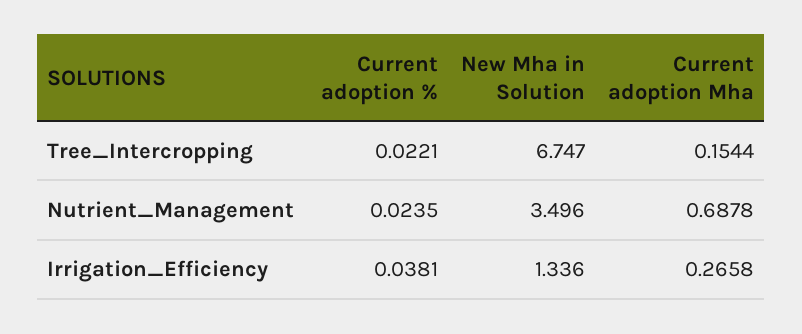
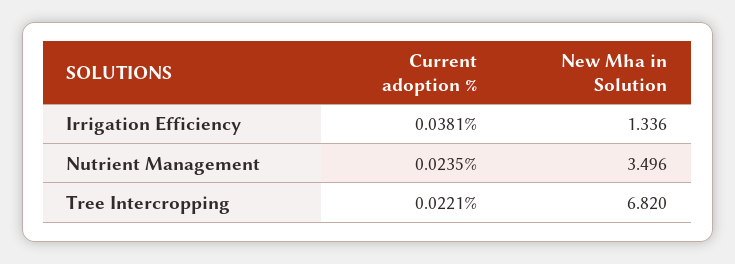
New Mha in Solution, Tree_Intercropping: 6.747 -> 6.82
Current adoption Mha, Tree_Intercropping: 0.1544 -> none
Current adoption Mha, Nutrient_Management: 0.6878 -> none
Current adoption Mha, Irrigation_Efficiency: 0.2658 -> none

